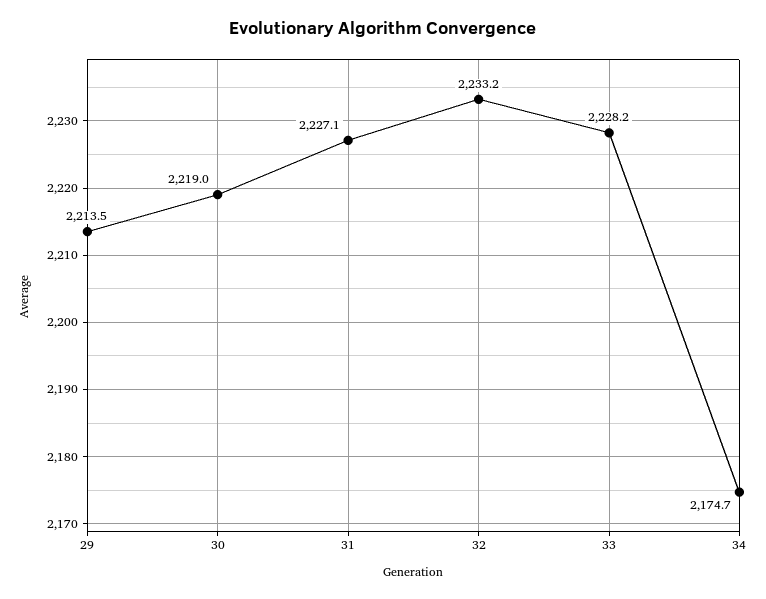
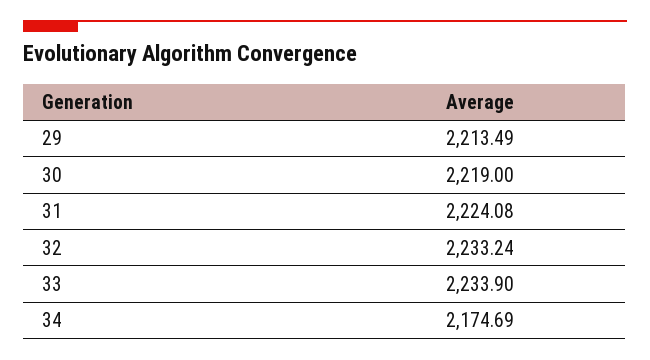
31: 2227.1 -> 2224.08
33: 2228.2 -> 2233.9

